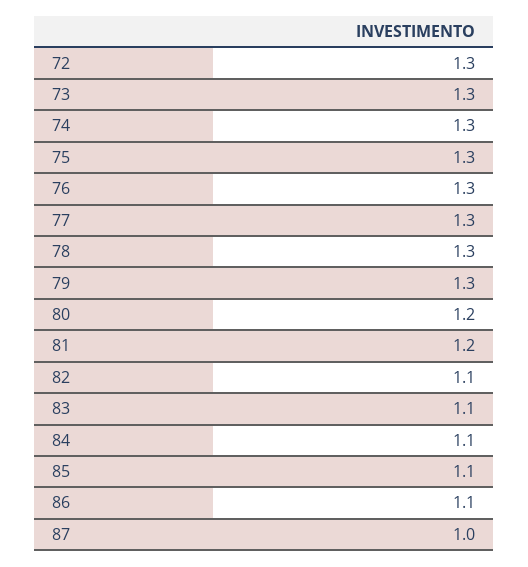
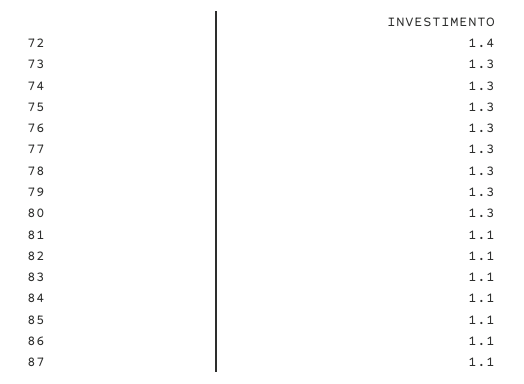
72: 1.3 -> 1.4
80: 1.2 -> 1.3
81: 1.2 -> 1.1
87: 1 -> 1.1

